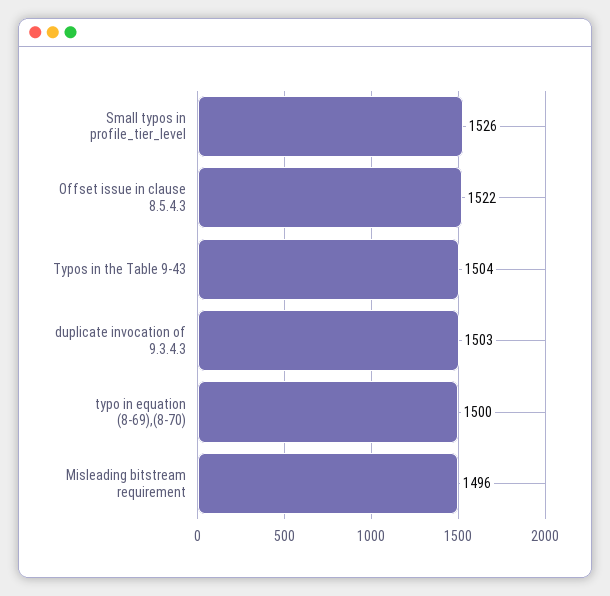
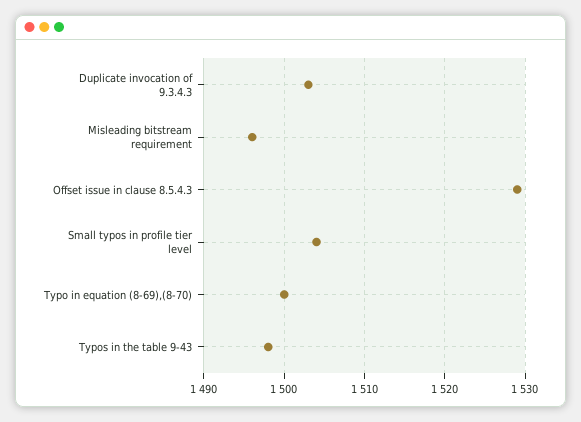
Small typos in profile_tier_level: 1526 -> 1504
Offset issue in clause 8.5.4.3: 1522 -> 1529
Typos in the Table 9-43: 1504 -> 1498

